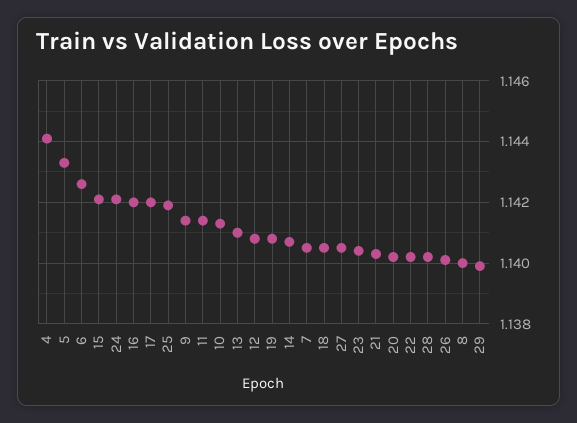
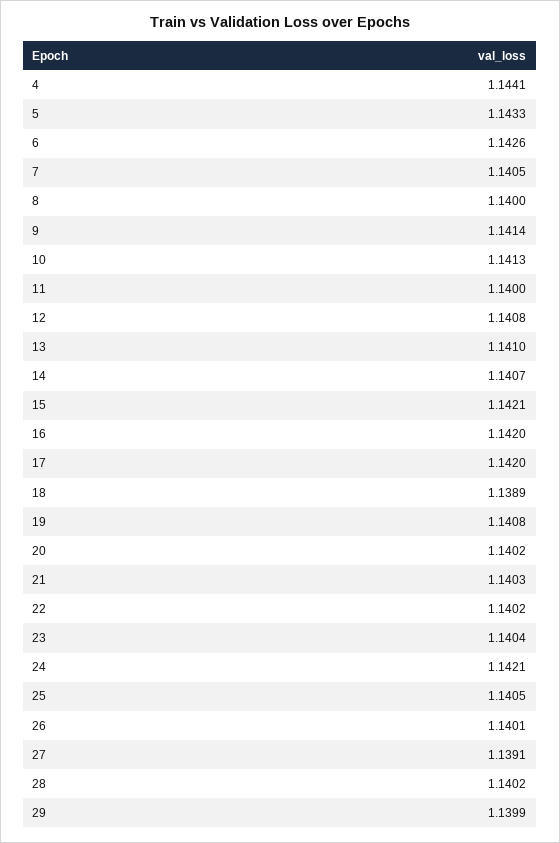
25: 1.142 -> 1.1405
11: 1.1415 -> 1.14
18: 1.1405 -> 1.1389
27: 1.1405 -> 1.1391

